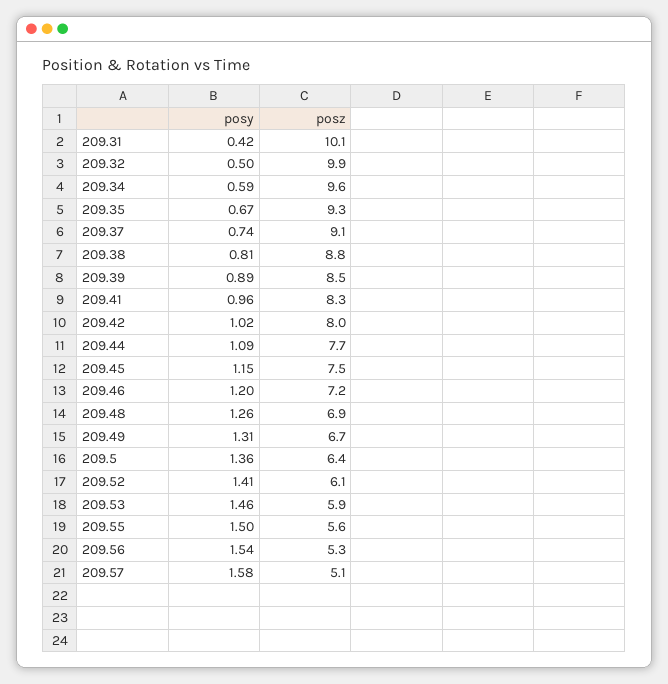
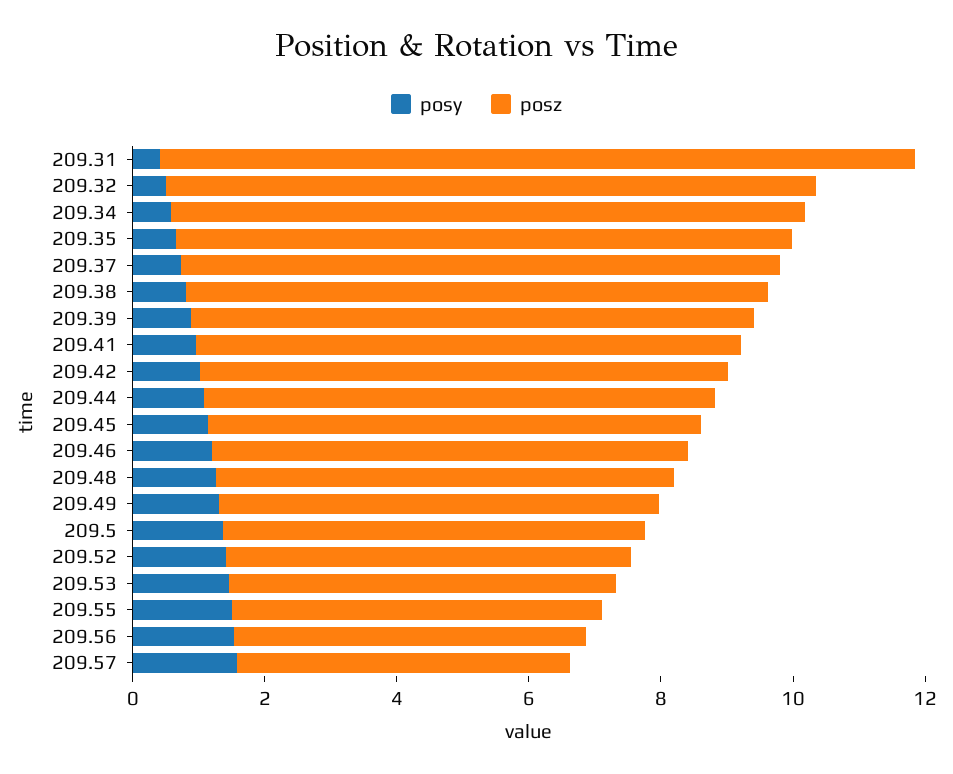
posz, 209.31: 10.1 -> 11.5

